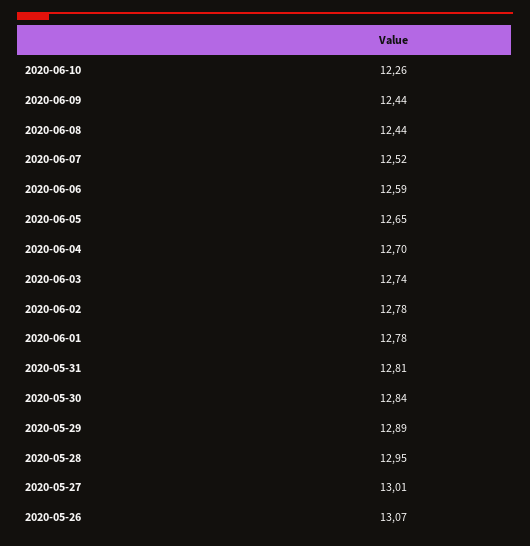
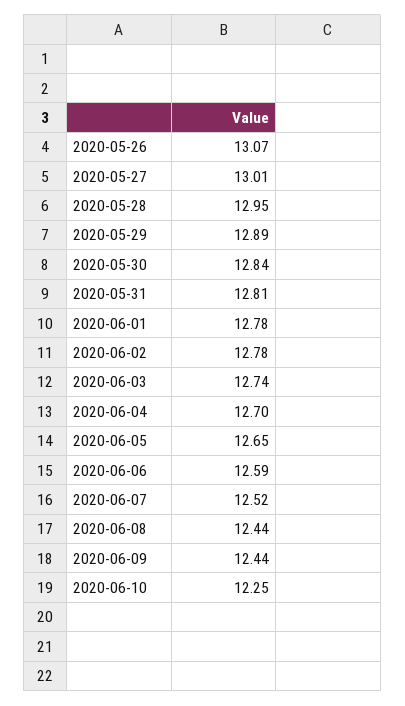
2020-06-10: 12.26 -> 12.25

